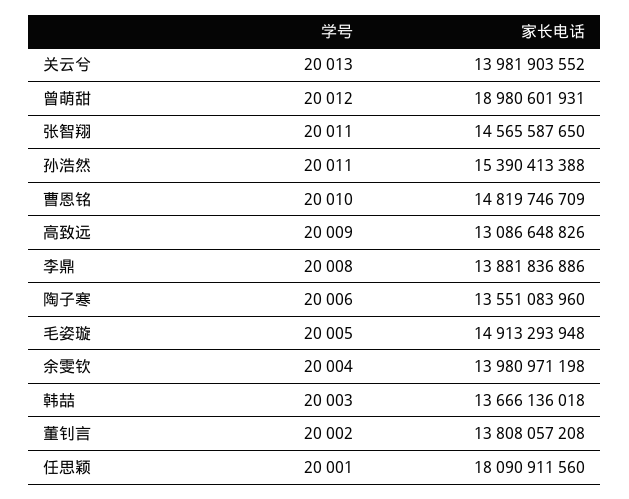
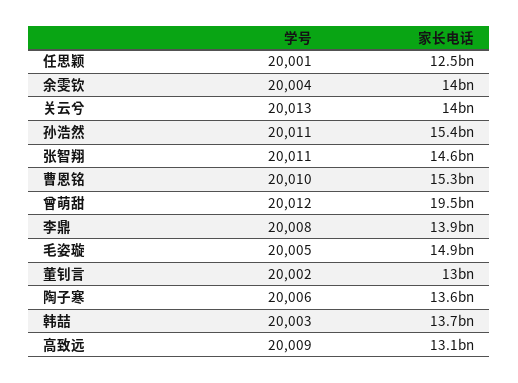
家长电话, 曾萌甜: 18980601931 -> 19500000000
家长电话, 曹恩铭: 14819746709 -> 15300000000
家长电话, 董钊言: 13808057208 -> 13000000000
家长电话, 任思颖: 18090911560 -> 12500000000

